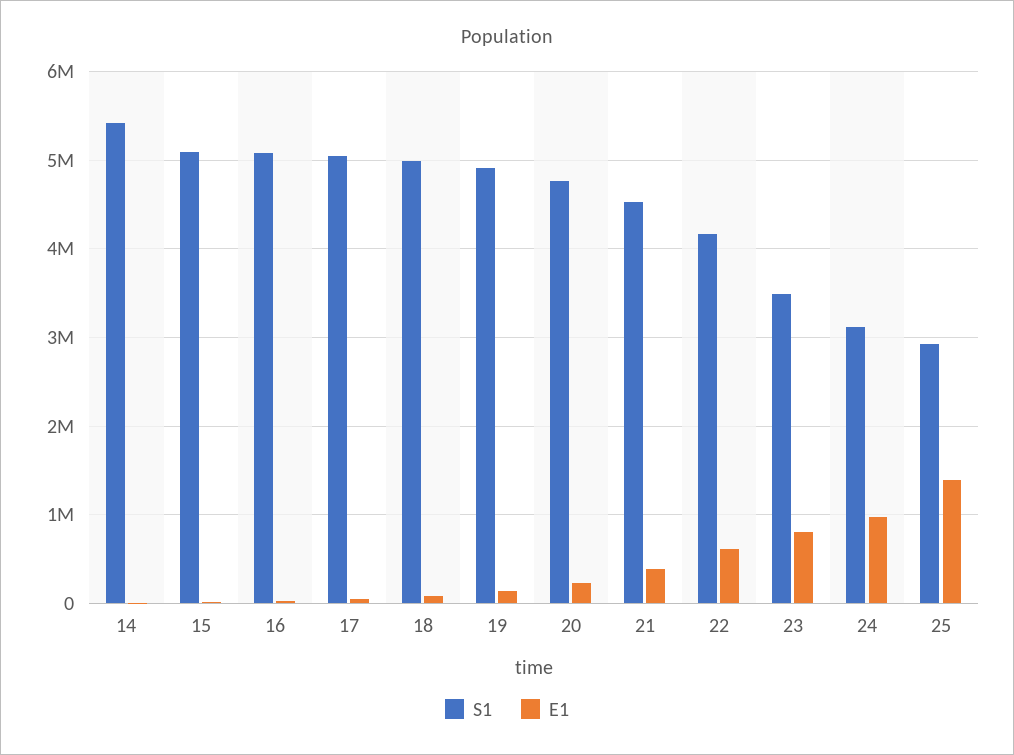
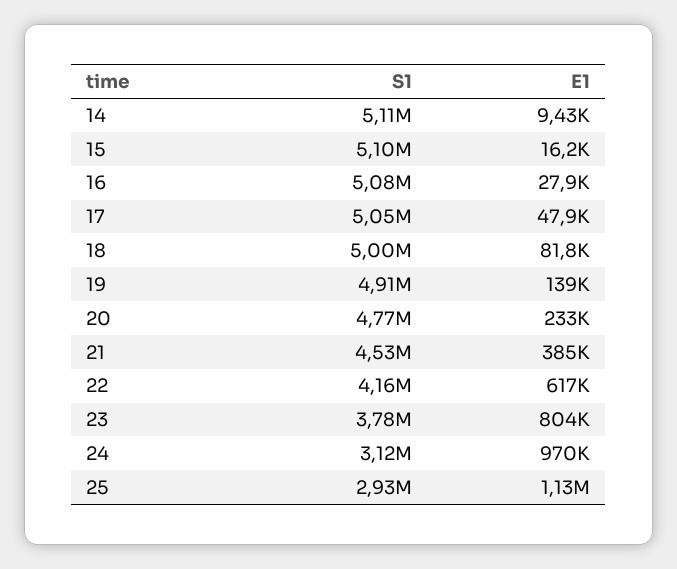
S1, 14: 5400000 -> 5110000
S1, 23: 3500000 -> 3780000
E1, 25: 1400000 -> 1130000

